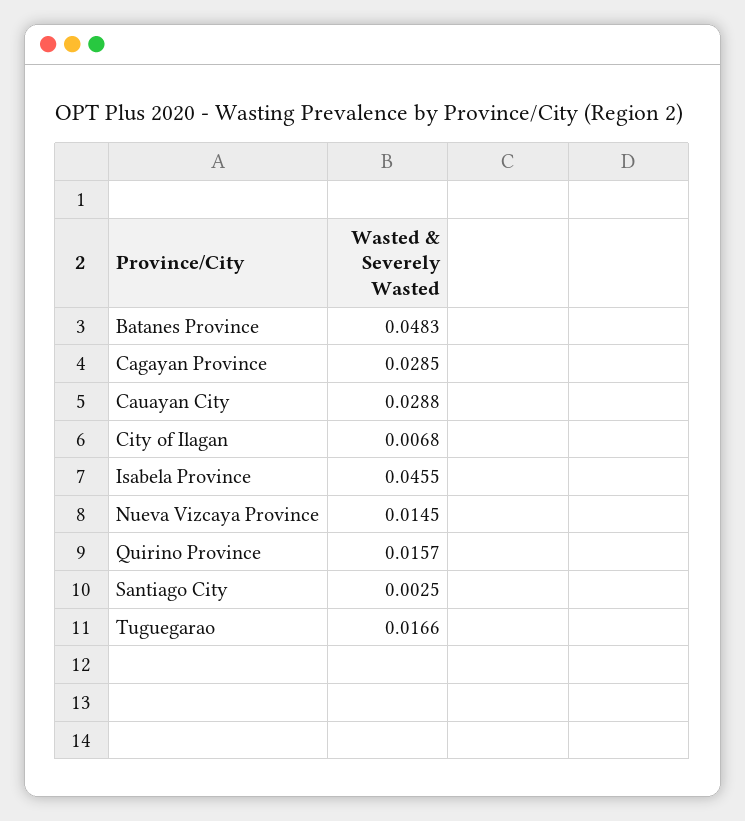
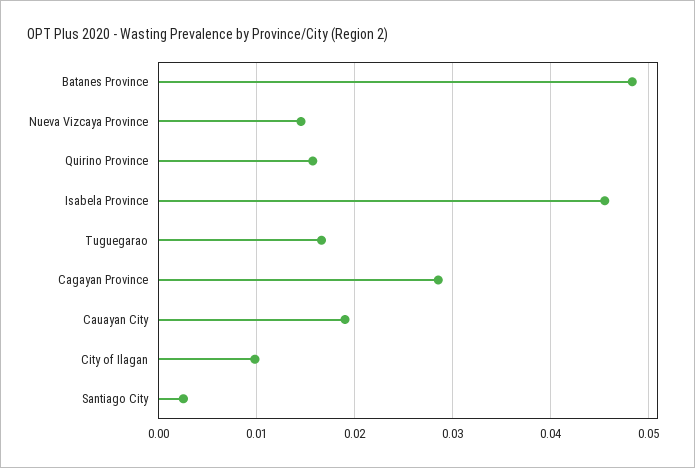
Cauayan City: 0.0288 -> 0.019
City of Ilagan: 0.0068 -> 0.01

